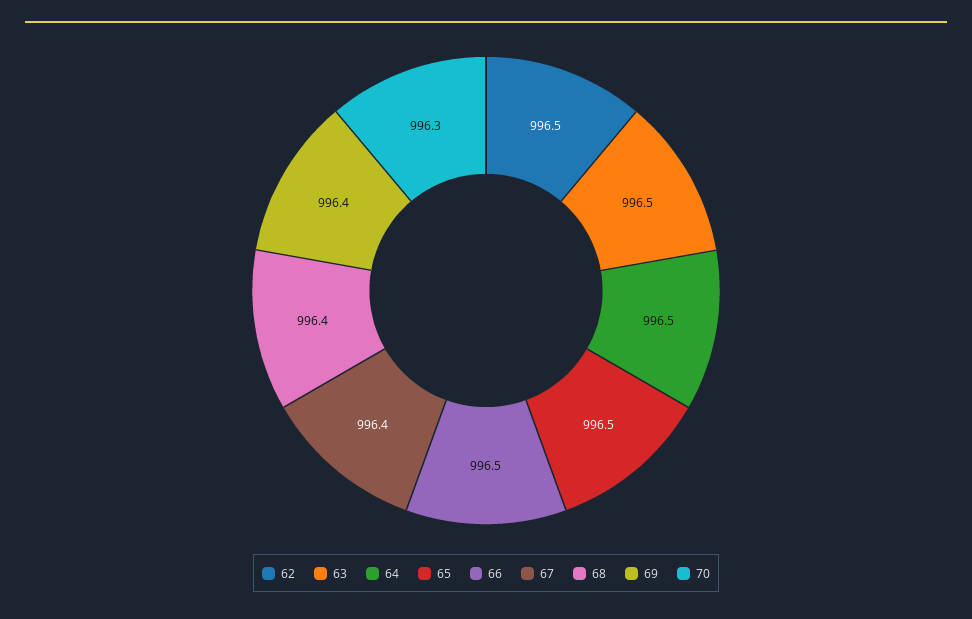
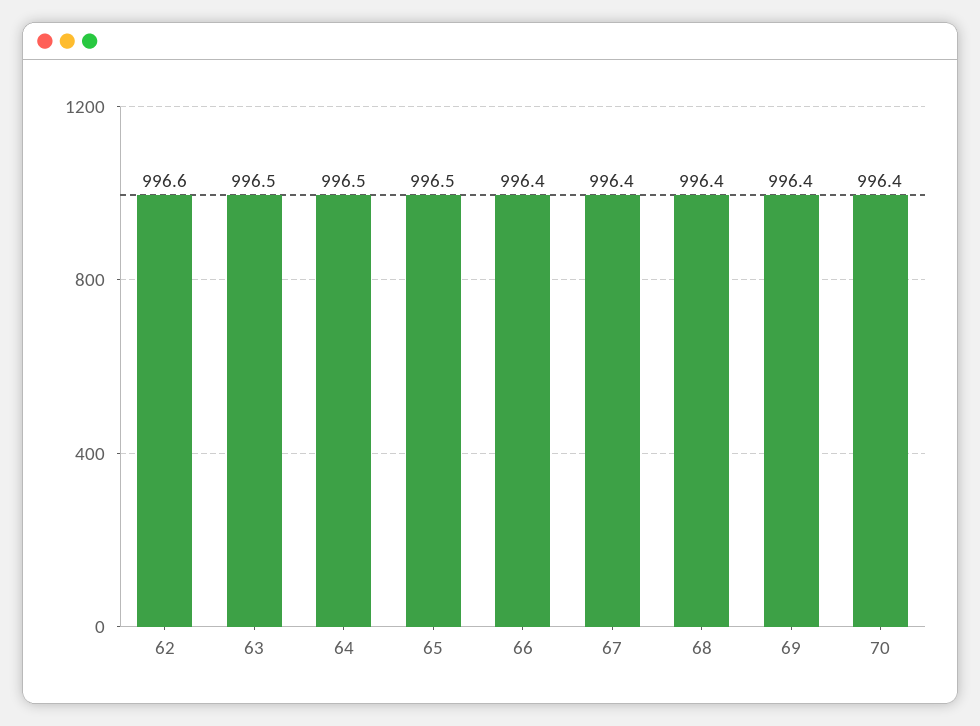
62: 996.5 -> 996.6
66: 996.5 -> 996.4
70: 996.3 -> 996.4

